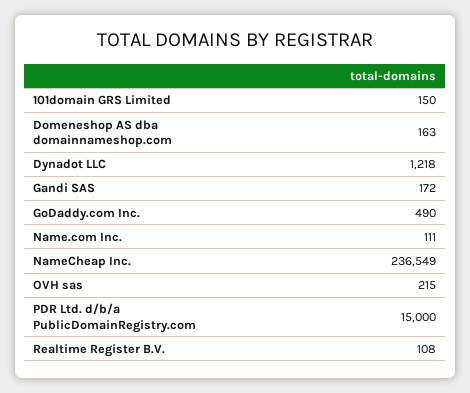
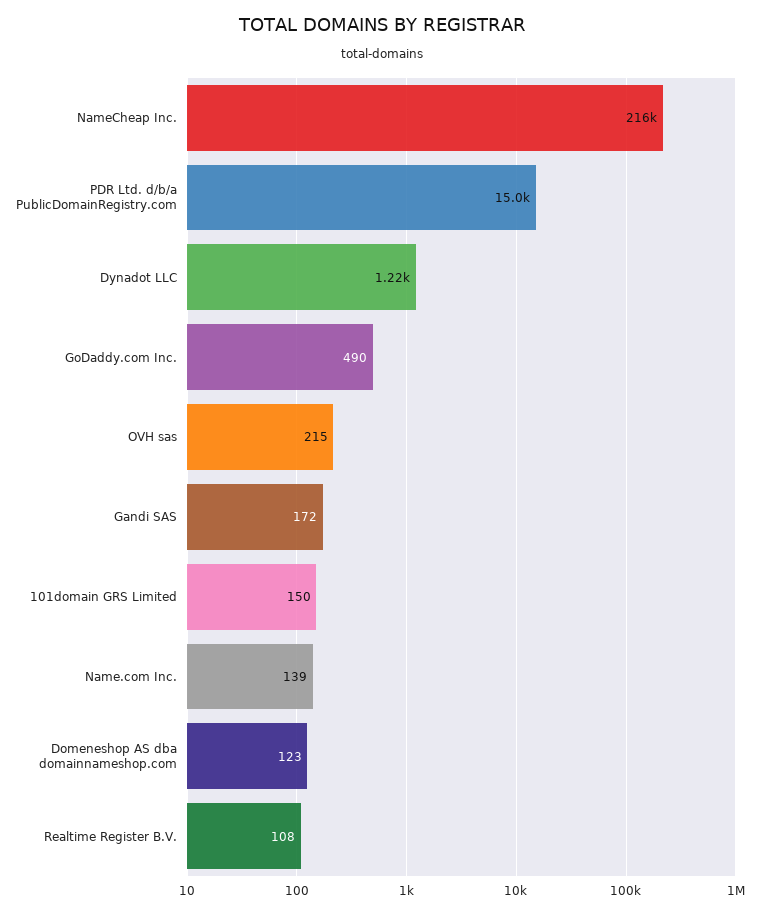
Domeneshop AS dba domainnameshop.com: 163 -> 123
Name.com Inc.: 111 -> 139
NameCheap Inc.: 236549 -> 216000

